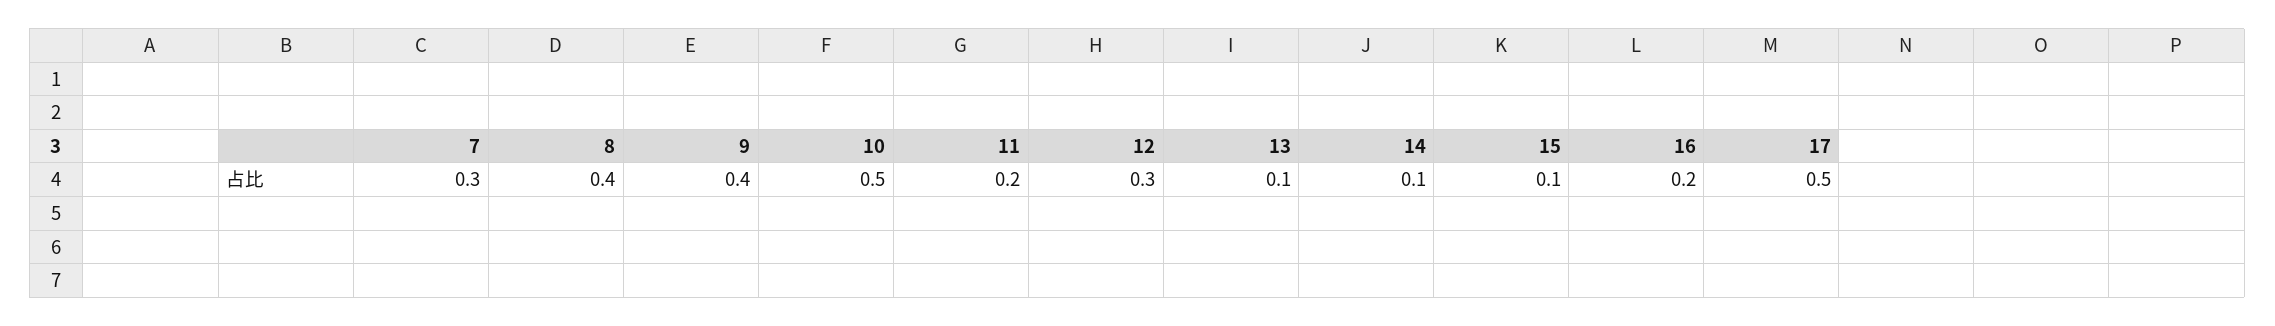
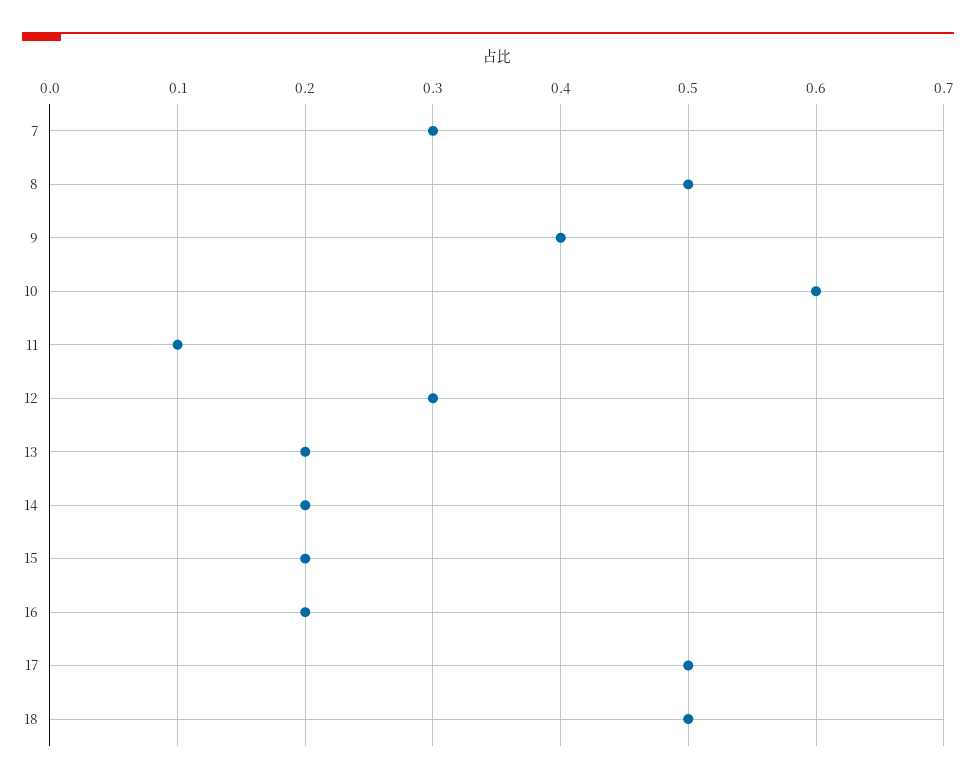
8: 0.4 -> 0.5
10: 0.5 -> 0.6
11: 0.2 -> 0.1
13: 0.1 -> 0.2
14: 0.1 -> 0.2
15: 0.1 -> 0.2
18: none -> 0.5

